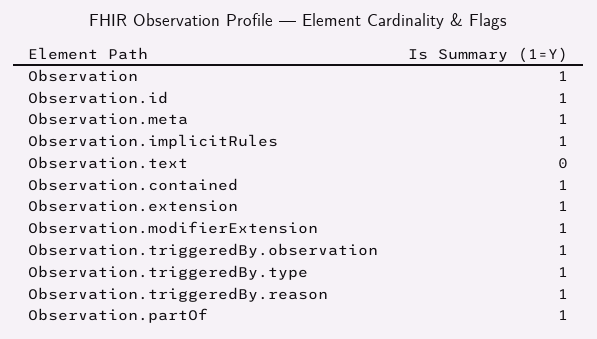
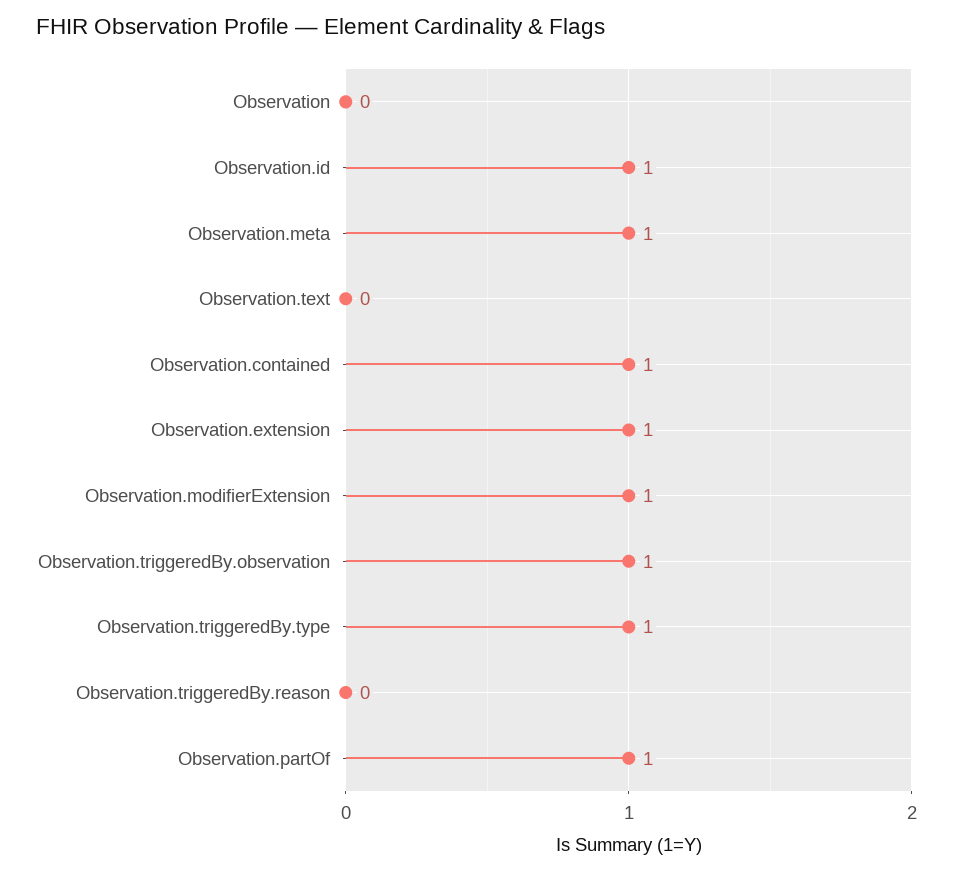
Observation: 1 -> 0
Observation.implicitRules: 1 -> none
Observation.triggeredBy.reason: 1 -> 0

